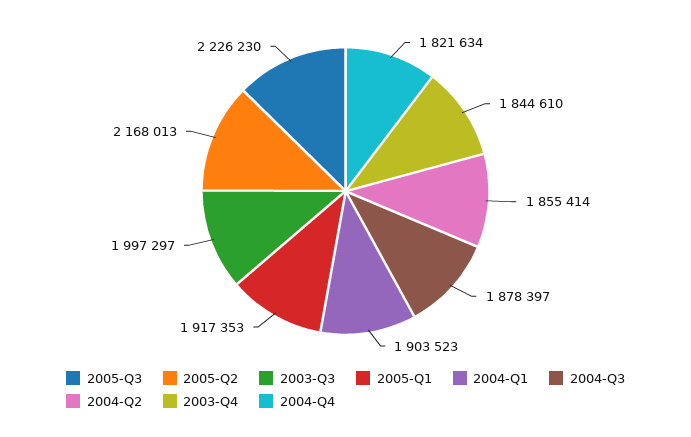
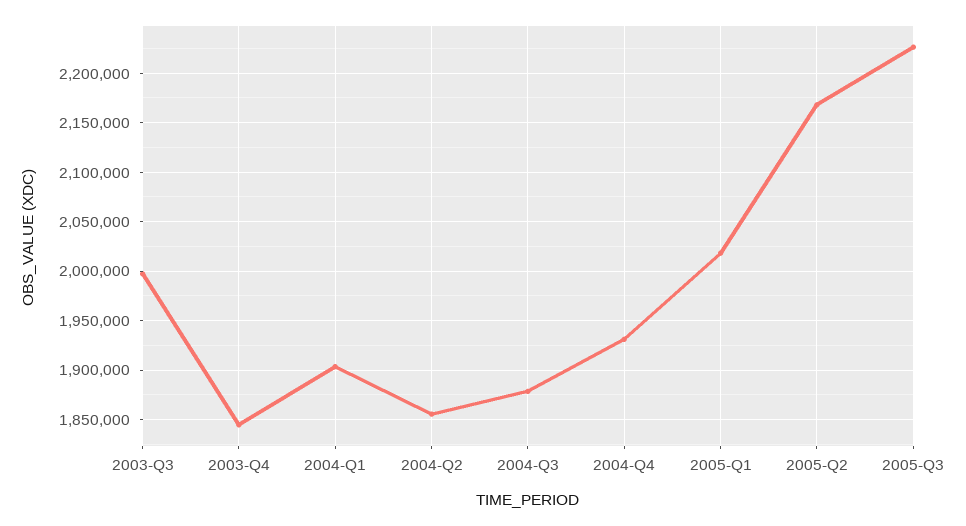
2005-Q1: 1917353 -> 2020000
2004-Q4: 1821634 -> 1930000

